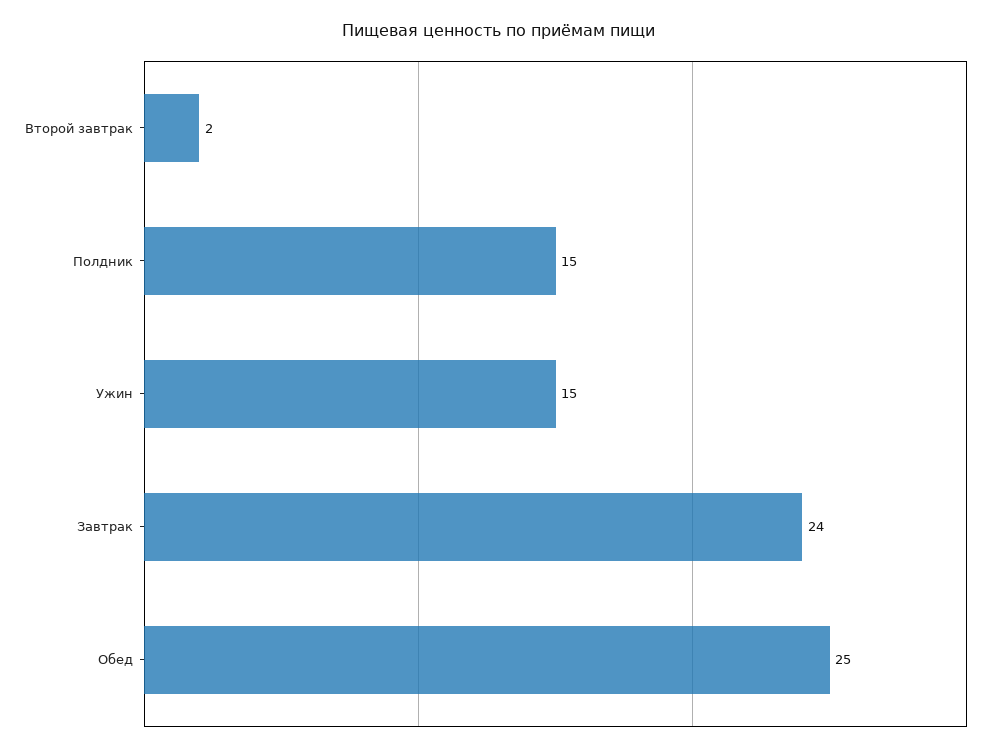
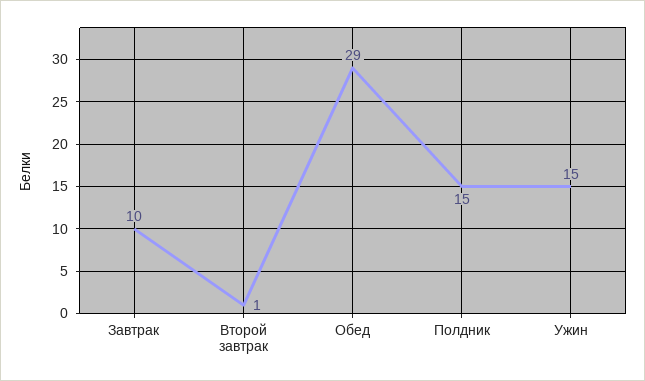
Второй завтрак: 2 -> 1
Завтрак: 24 -> 10
Обед: 25 -> 29

